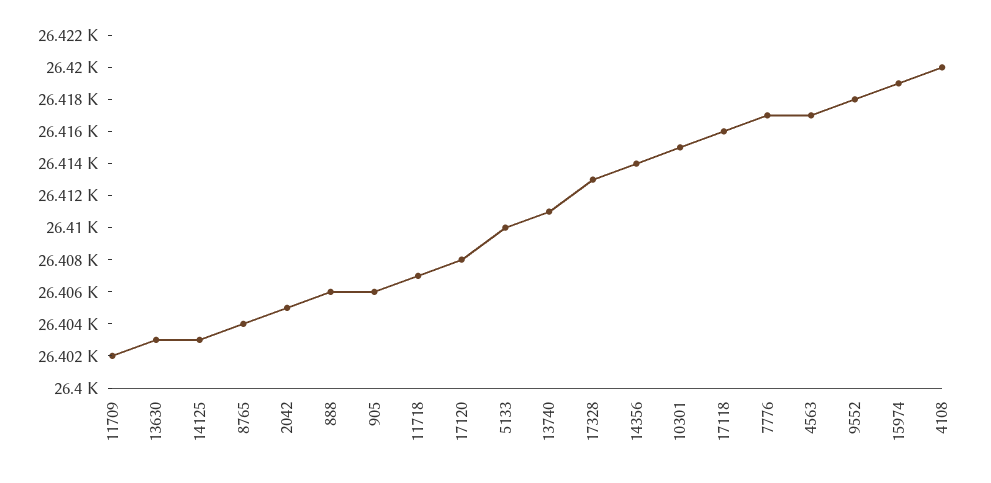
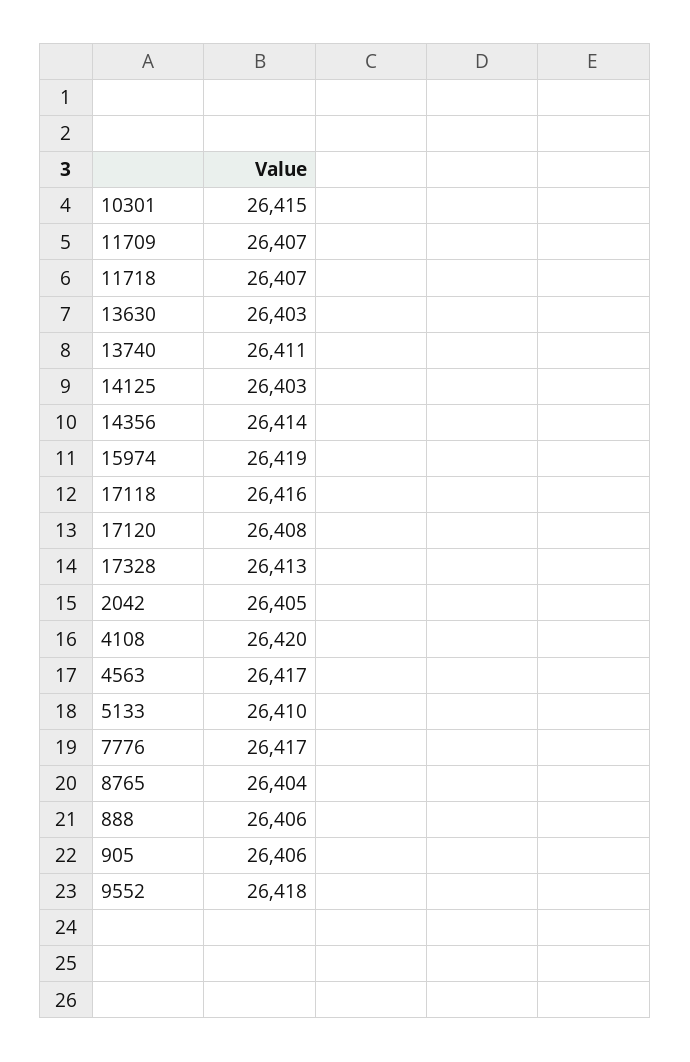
11709: 26402 -> 26407

